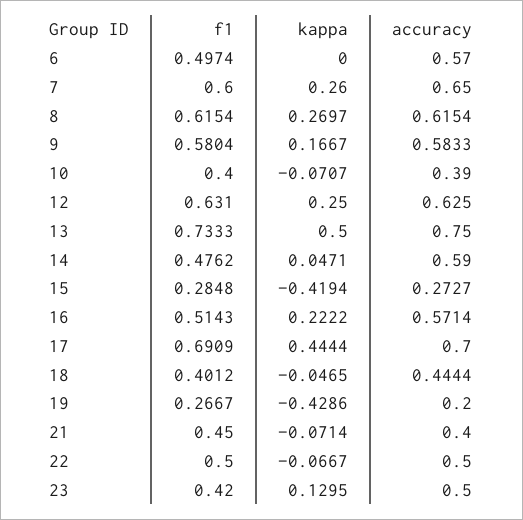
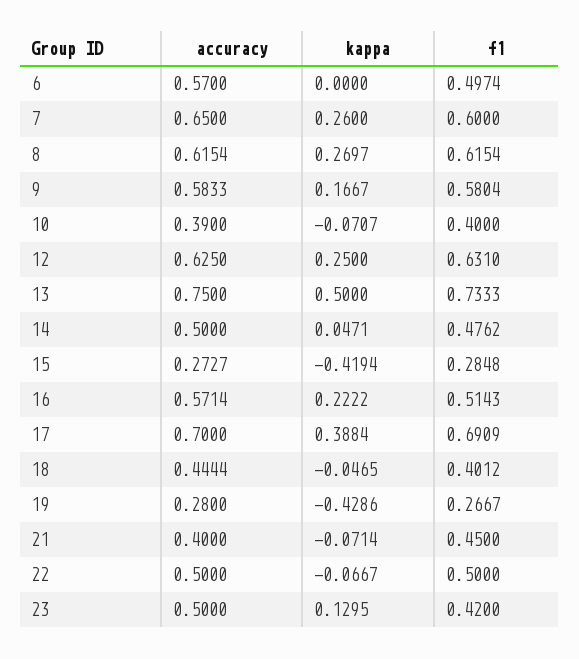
accuracy, 14: 0.59 -> 0.5
kappa, 17: 0.4444 -> 0.3884
accuracy, 19: 0.2 -> 0.28

